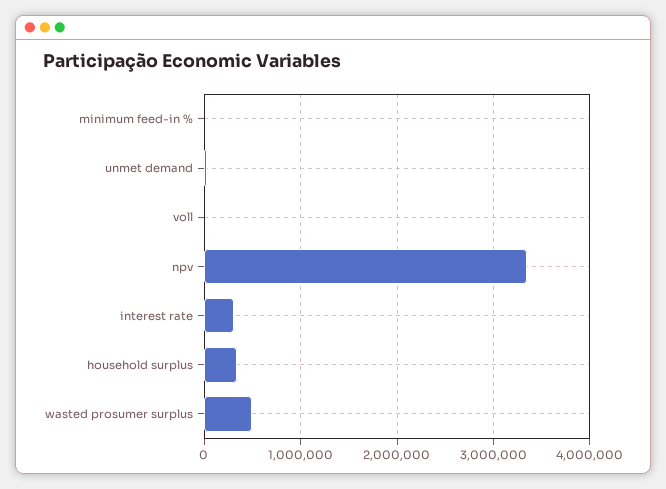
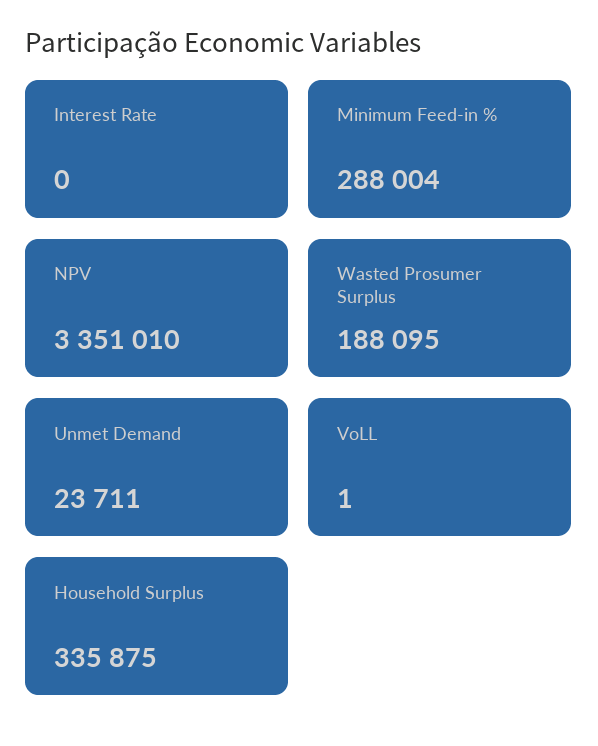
minimum feed-in %: 0 -> 288004
interest rate: 300000 -> 0
wasted prosumer surplus: 500000 -> 188095

